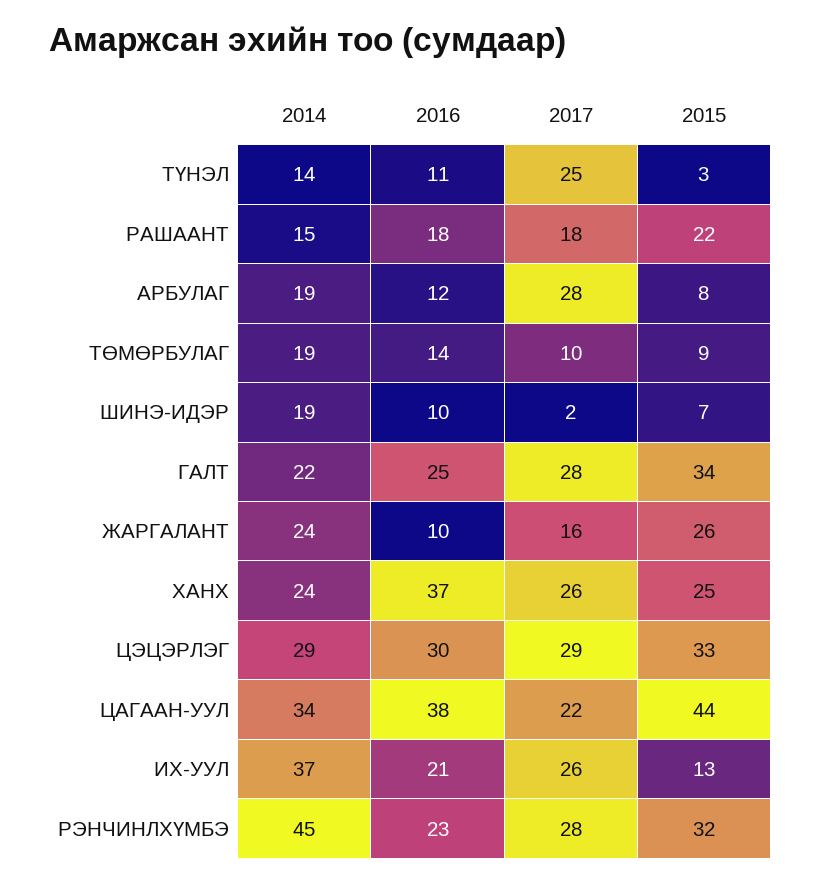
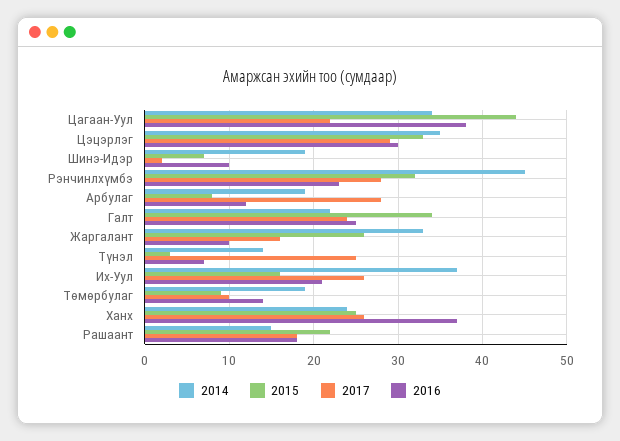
2016, ТҮНЭЛ: 11 -> 7
2017, ГАЛТ: 28 -> 24
2014, ЖАРГАЛАНТ: 24 -> 33
2014, ЦЭЦЭРЛЭГ: 29 -> 35
2015, ИХ-УУЛ: 13 -> 16

